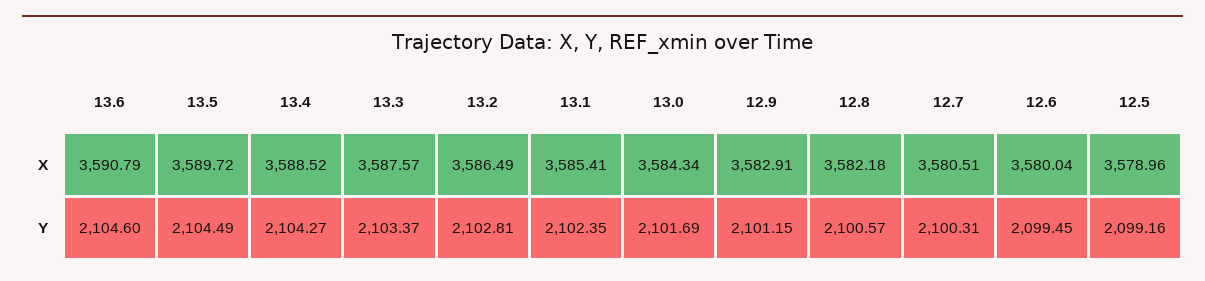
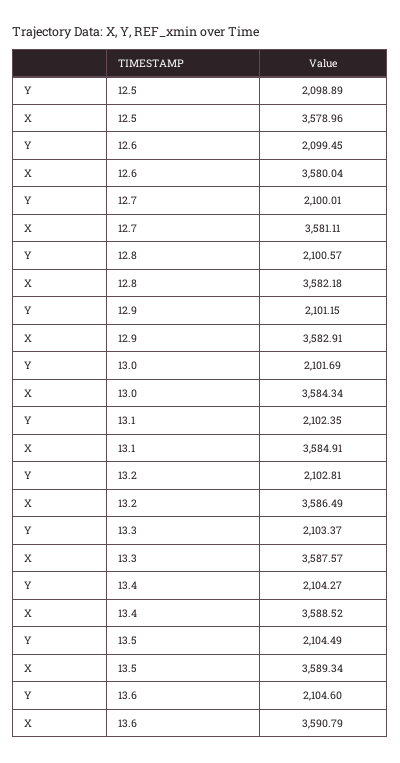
13.5, X: 3589.72 -> 3589.34
13.1, X: 3585.41 -> 3584.91
12.7, X: 3580.51 -> 3581.11
12.7, Y: 2100.31 -> 2100.01
12.5, Y: 2099.16 -> 2098.89

